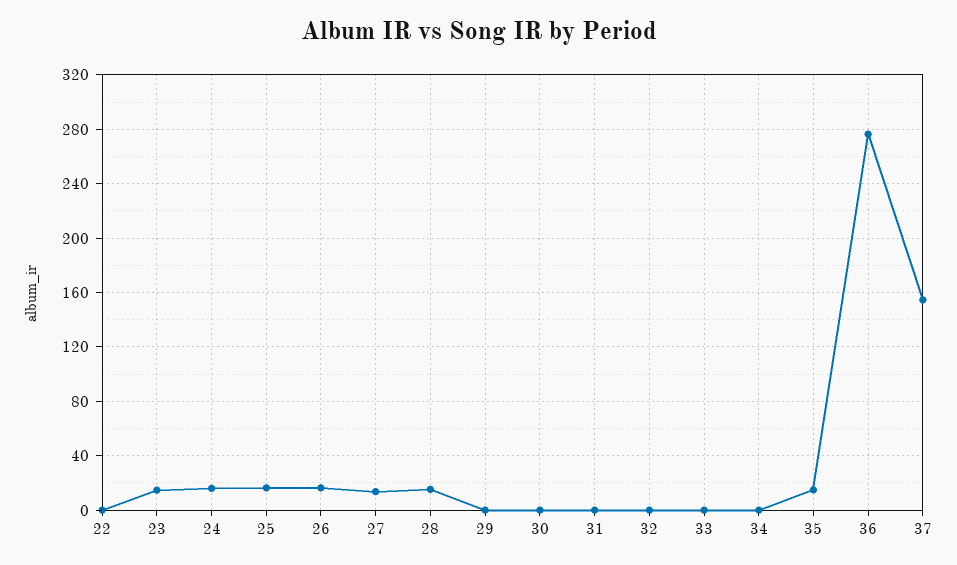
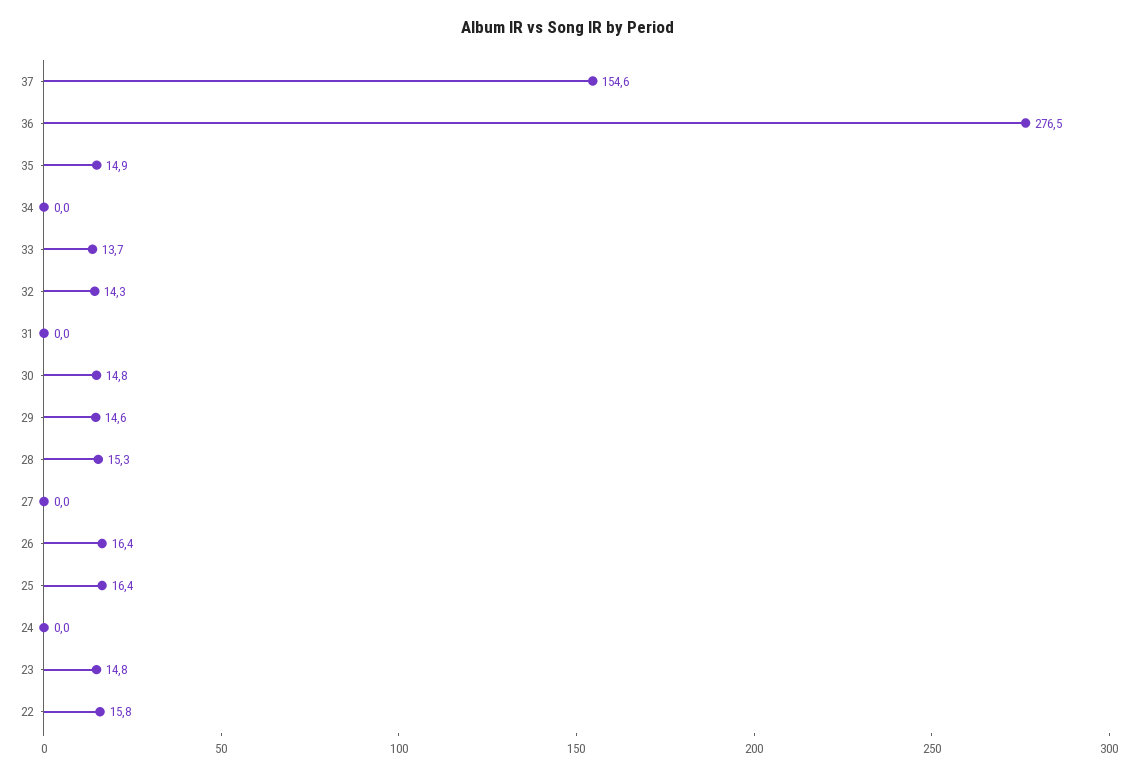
22: 0 -> 15.8
24: 15 -> 0
27: 15 -> 0
29: 0 -> 14.6
30: 0 -> 14.8
32: 0 -> 14.3
33: 0 -> 13.7

